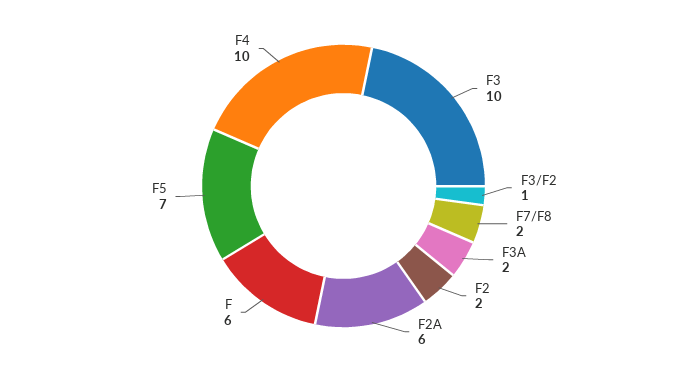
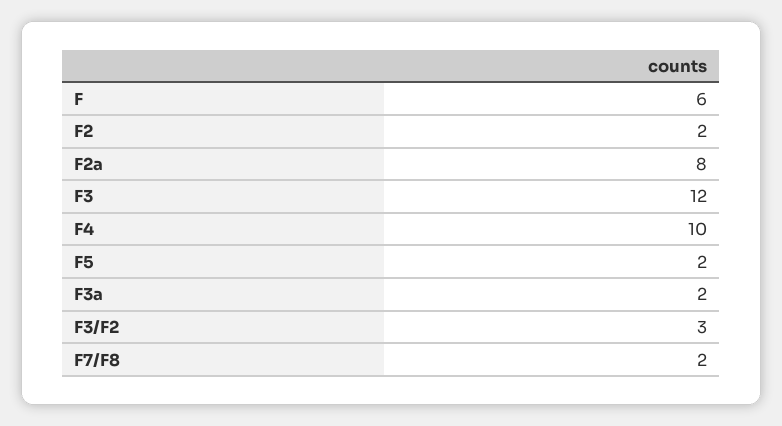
F3: 10 -> 12
F3/F2: 1 -> 3
F2A: 6 -> 8
F5: 7 -> 2

